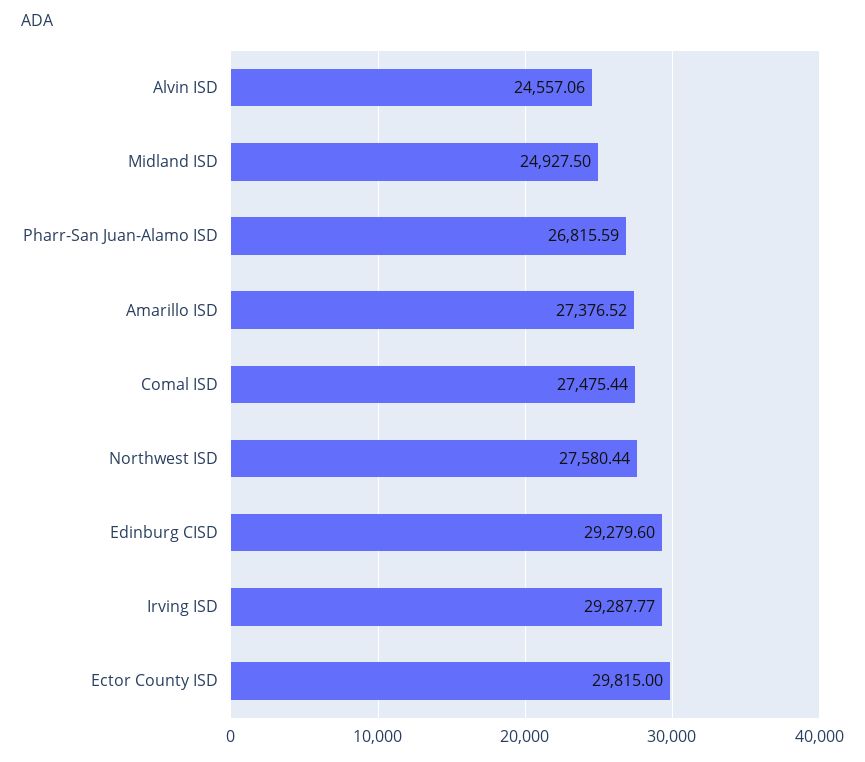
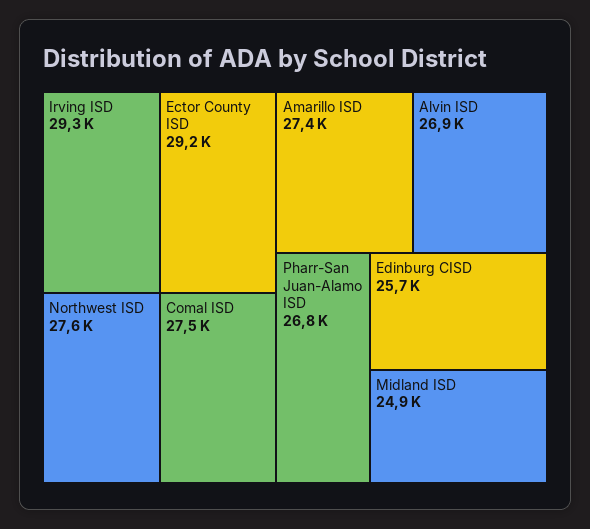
Alvin ISD: 24557.06 -> 26900
Edinburg CISD: 29279.6 -> 25700
Ector County ISD: 29815 -> 29200

